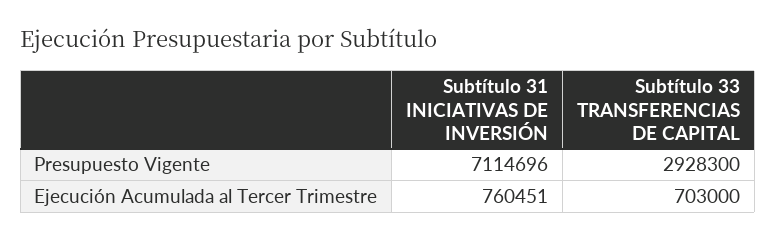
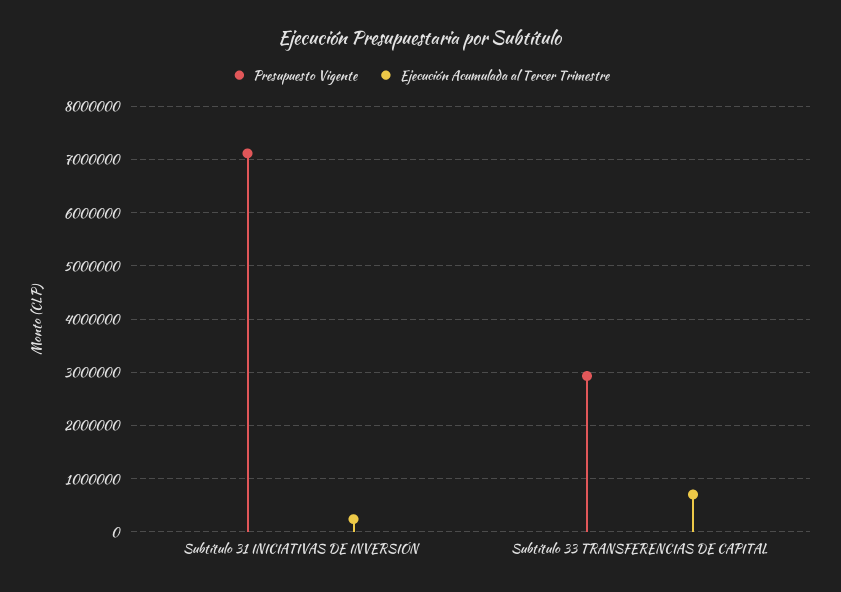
Ejecución Acumulada al Tercer Trimestre, Subtítulo 31 INICIATIVAS DE INVERSIÓN: 760451 -> 200000

